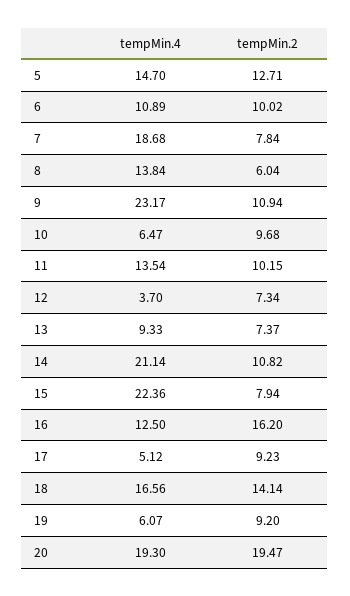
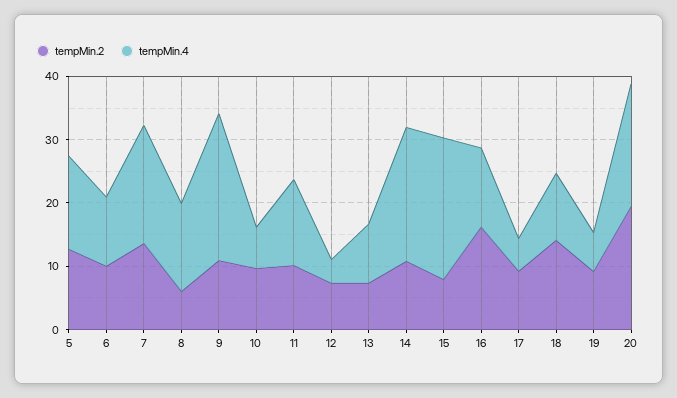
tempMin.2, 7: 7.84 -> 14
tempMin.4, 18: 16.56 -> 10

